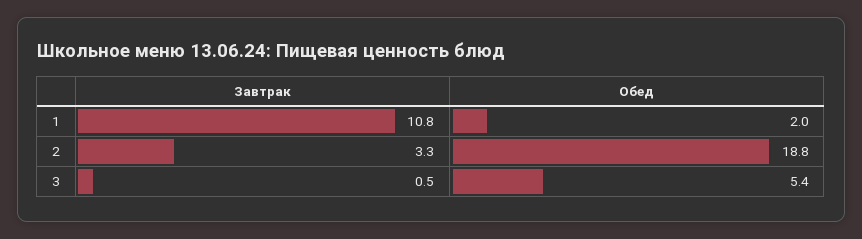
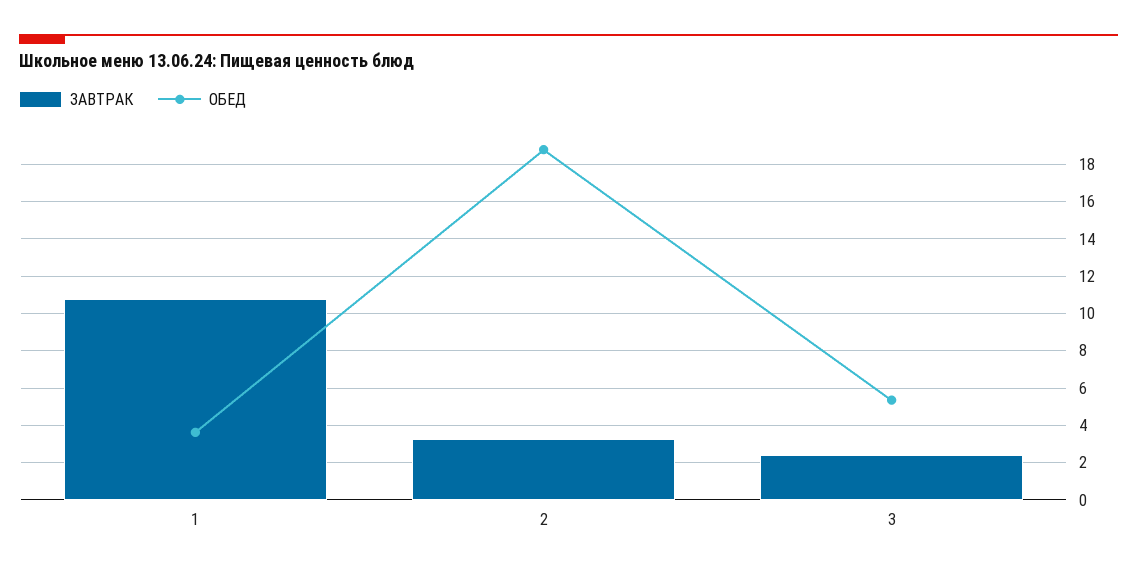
Обед, 1: 2 -> 3.5
Завтрак, 3: 0.5 -> 2.5

